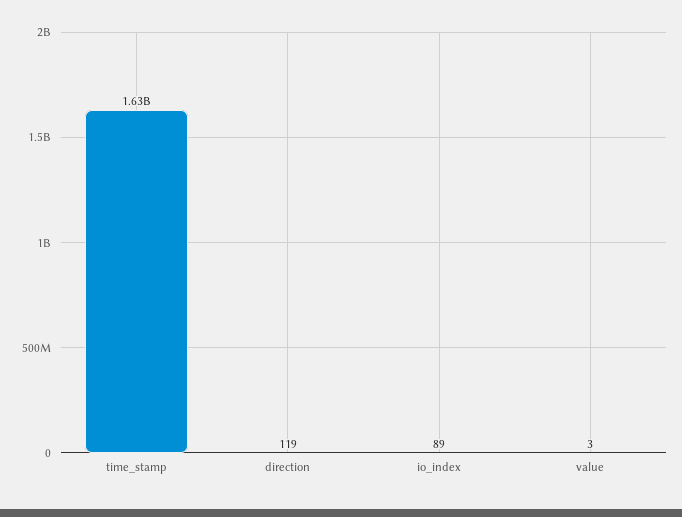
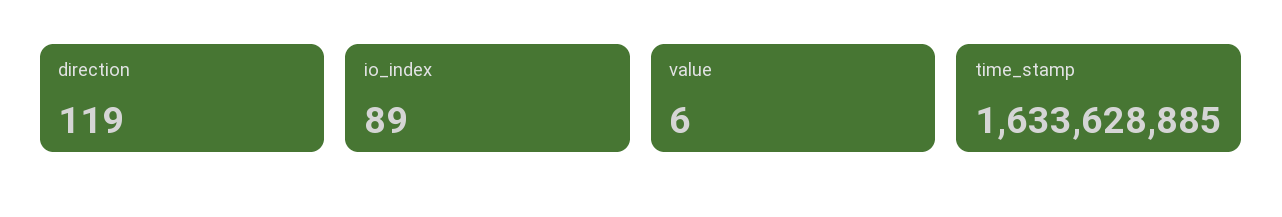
value: 3 -> 6

